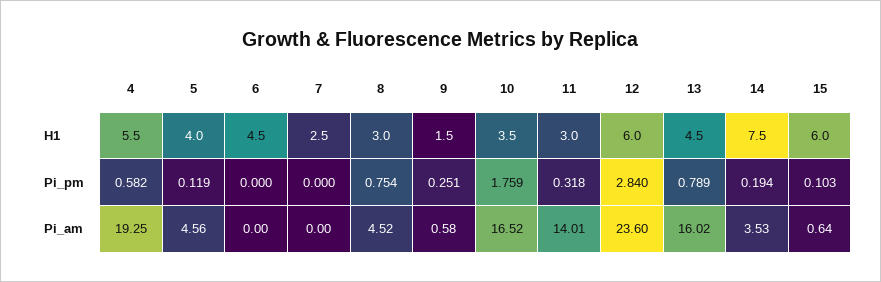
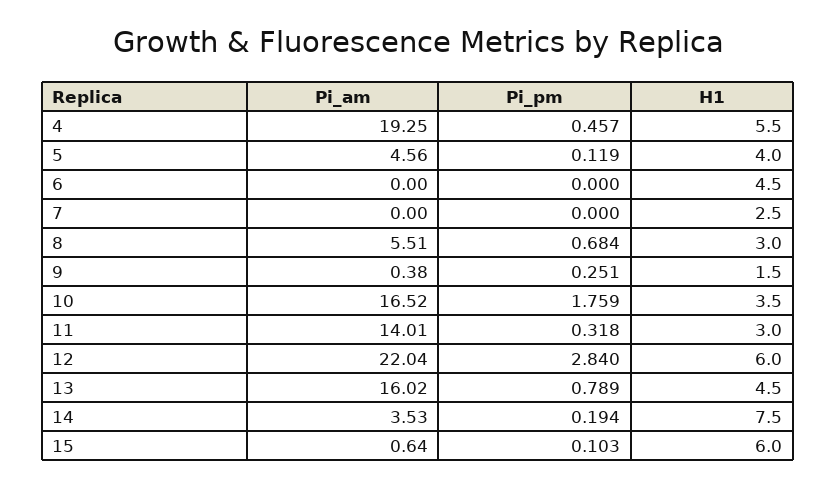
4, Pi_pm: 0.582 -> 0.457
8, Pi_pm: 0.754 -> 0.684
8, Pi_am: 4.52 -> 5.51
9, Pi_am: 0.58 -> 0.38
12, Pi_am: 23.6 -> 22.04

